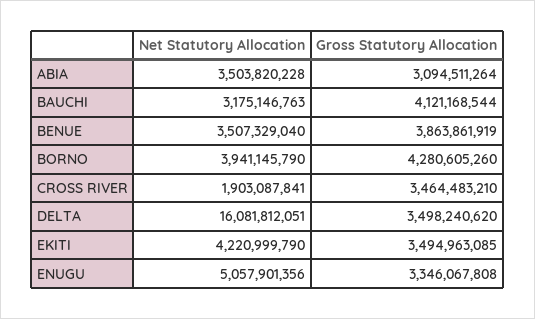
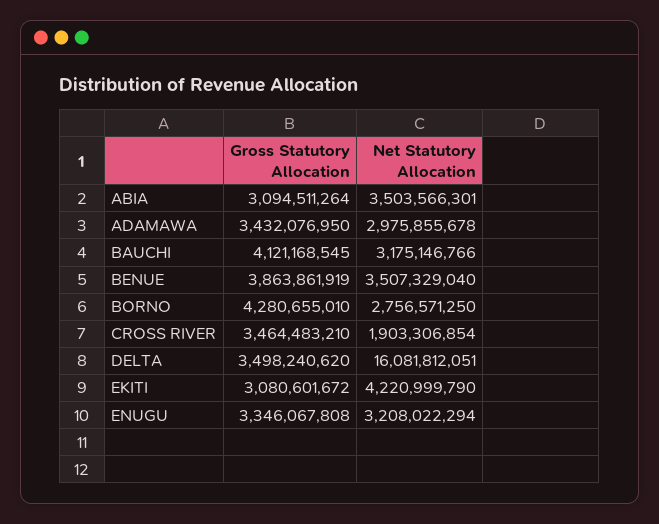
Net Statutory Allocation, ABIA: 3503820228 -> 3503566301
Net Statutory Allocation, BAUCHI: 3175146763 -> 3175146766
Gross Statutory Allocation, BAUCHI: 4121168544 -> 4121168545
Net Statutory Allocation, BORNO: 3941145790 -> 2756571250
Gross Statutory Allocation, BORNO: 4280605260 -> 4280655010
Net Statutory Allocation, CROSS RIVER: 1903087841 -> 1903306854
Gross Statutory Allocation, EKITI: 3494963085 -> 3080601672
Net Statutory Allocation, ENUGU: 5057901356 -> 3208022294
Gross Statutory Allocation, ADAMAWA: none -> 3432076950
Net Statutory Allocation, ADAMAWA: none -> 2975855678

